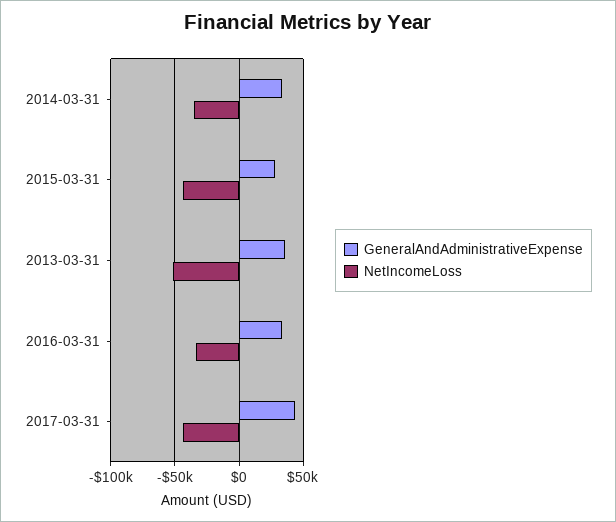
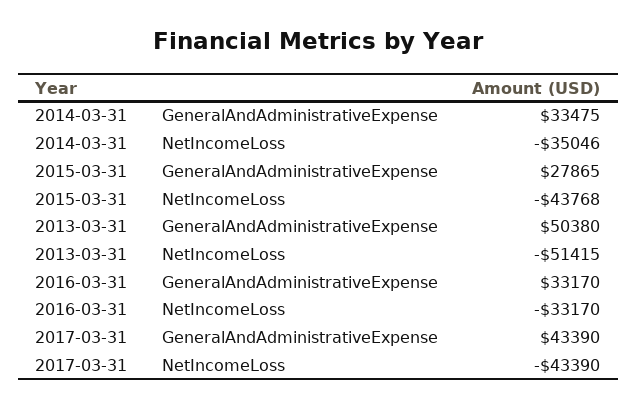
GeneralAndAdministrativeExpense, 2013-03-31: 35000 -> 50380

